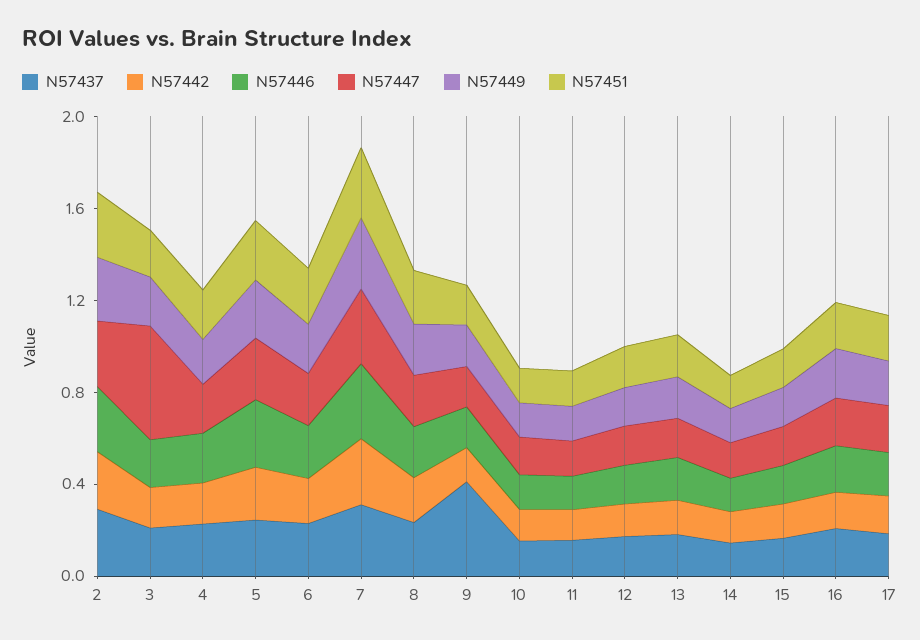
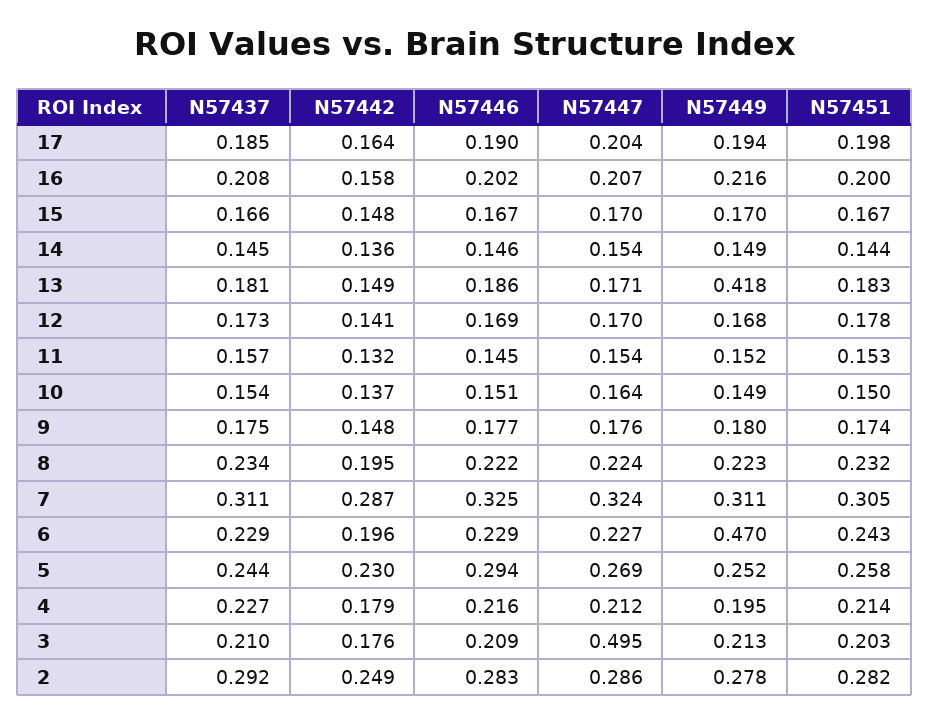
N57449, 6: 0.2 -> 0.47
N57437, 9: 0.4 -> 0.175
N57449, 13: 0.2 -> 0.418

